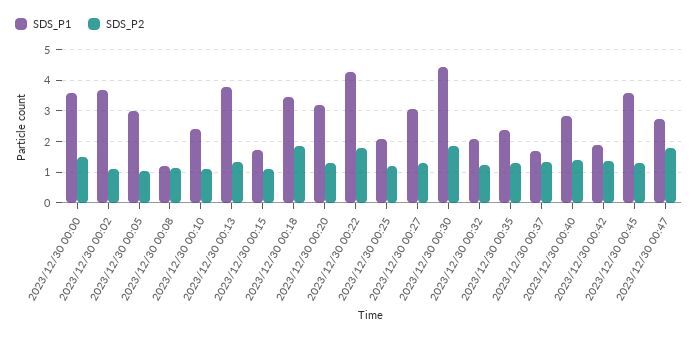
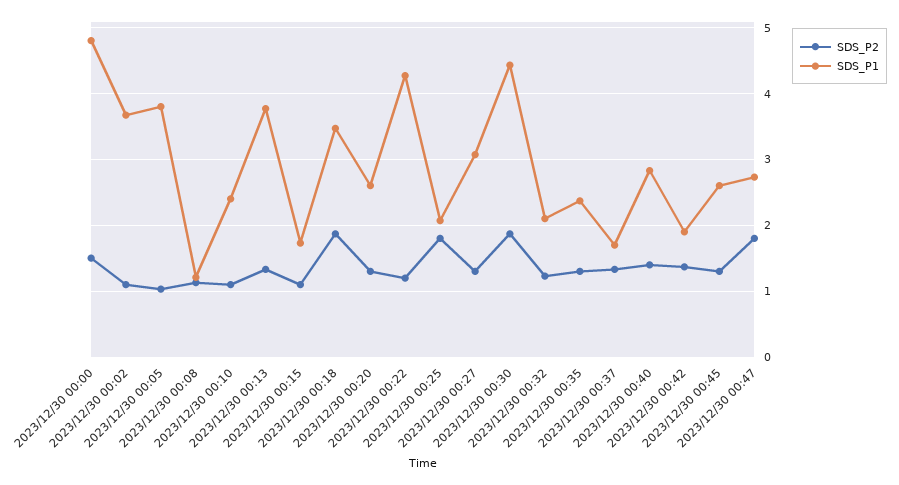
SDS_P1, 2023/12/30 00:00: 3.6 -> 4.8
SDS_P1, 2023/12/30 00:05: 3 -> 3.8
SDS_P1, 2023/12/30 00:20: 3.2 -> 2.6
SDS_P2, 2023/12/30 00:22: 1.8 -> 1.2
SDS_P2, 2023/12/30 00:25: 1.2 -> 1.8
SDS_P1, 2023/12/30 00:45: 3.6 -> 2.6

